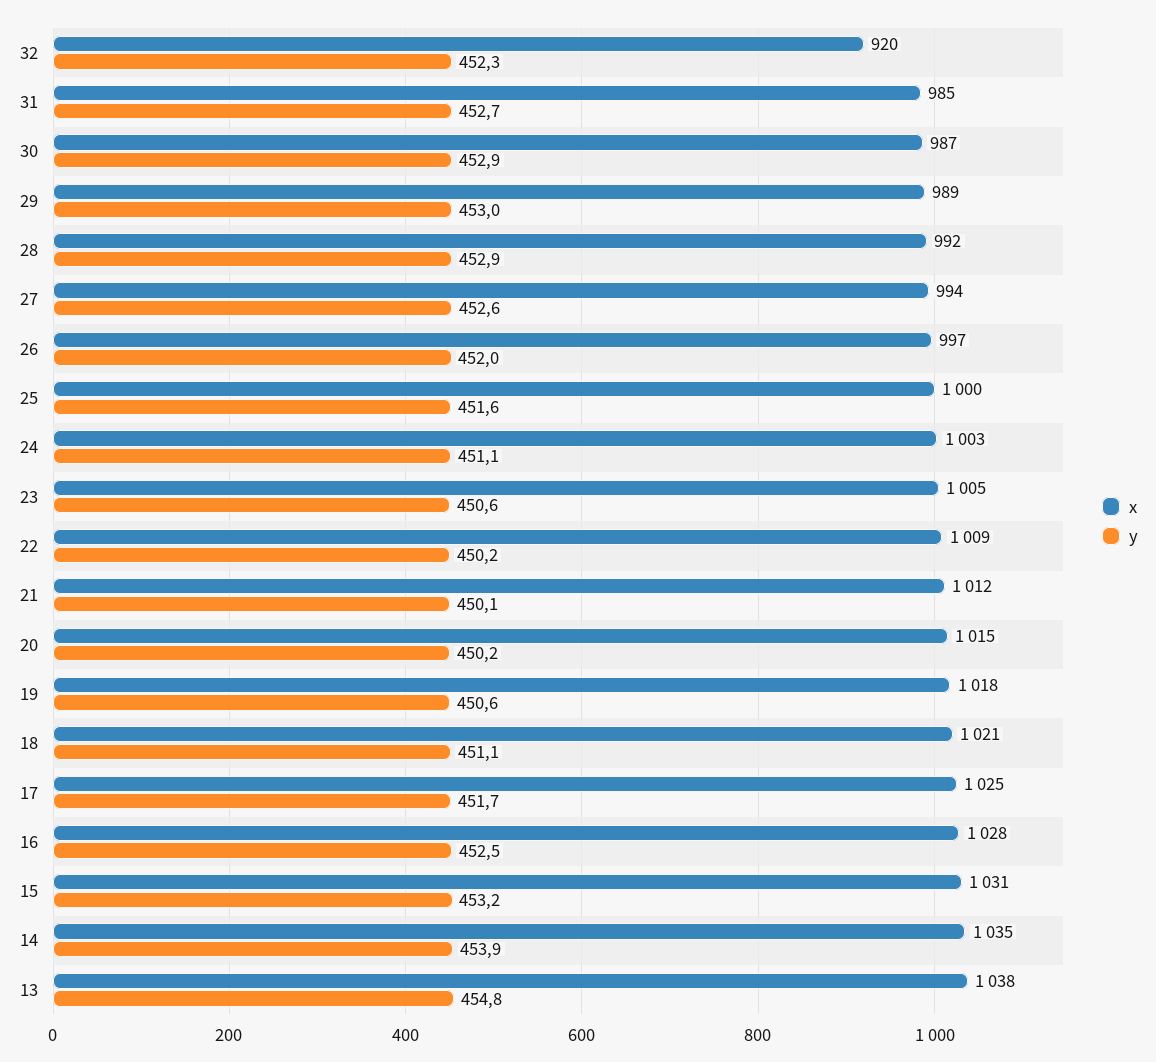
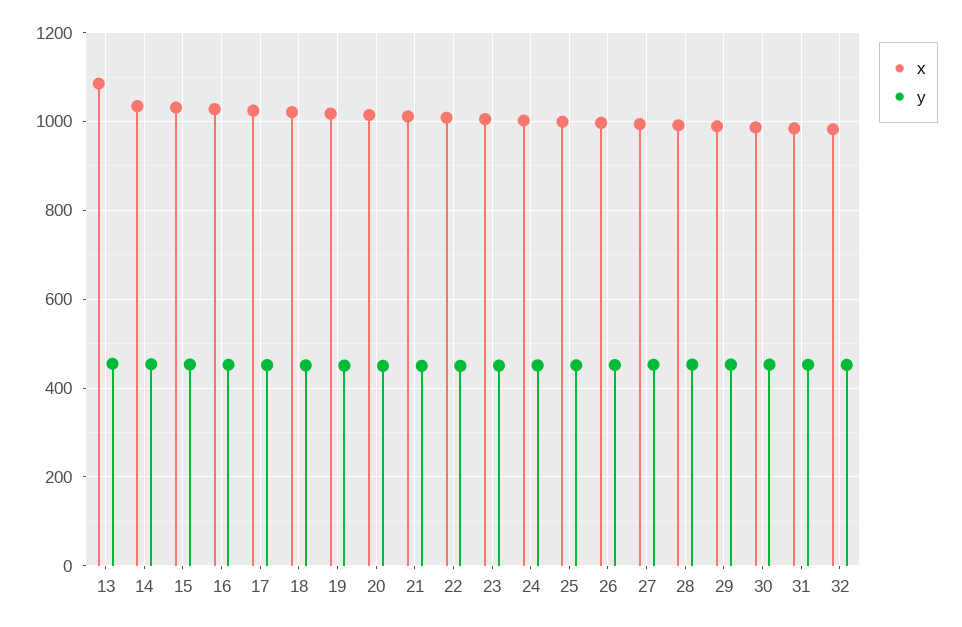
x, 32: 920 -> 980
x, 13: 1038 -> 1080

